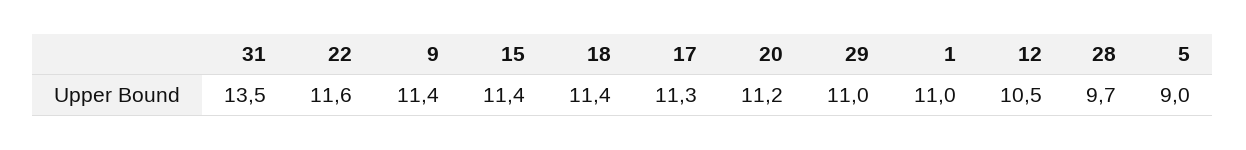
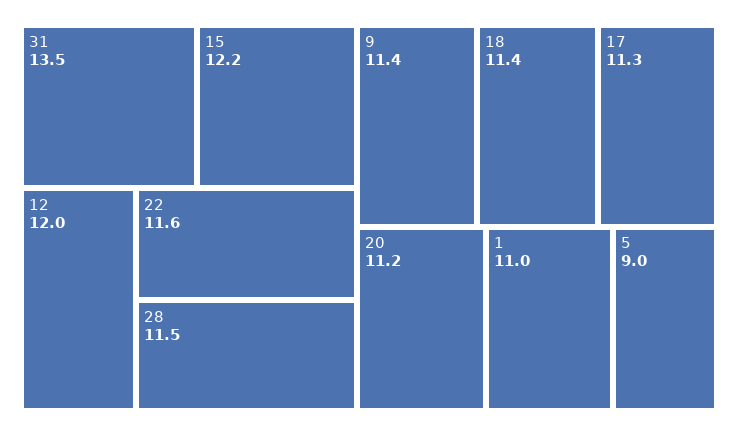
15: 11.4 -> 12.2
29: 11 -> none
12: 10.5 -> 12
28: 9.7 -> 11.5

